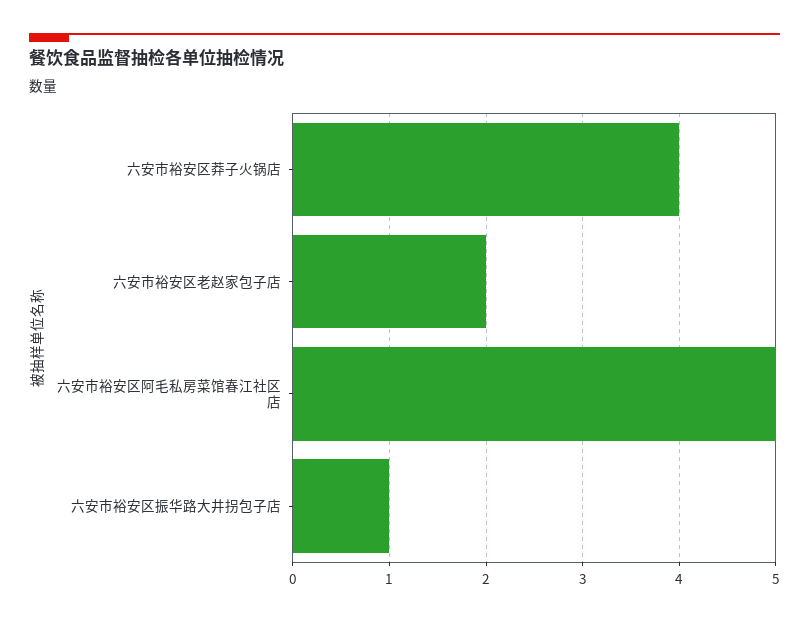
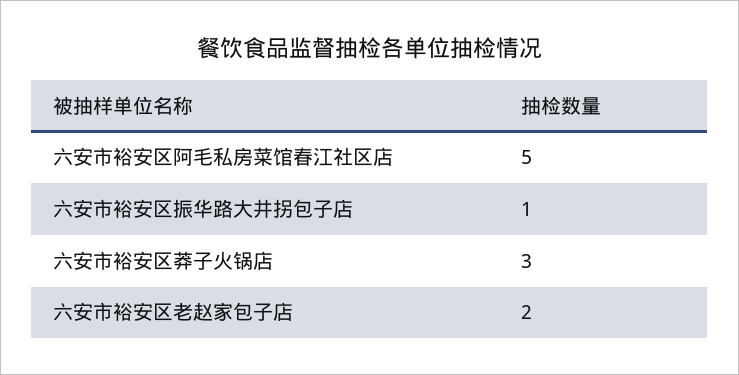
六安市裕安区莽子火锅店: 4 -> 3

